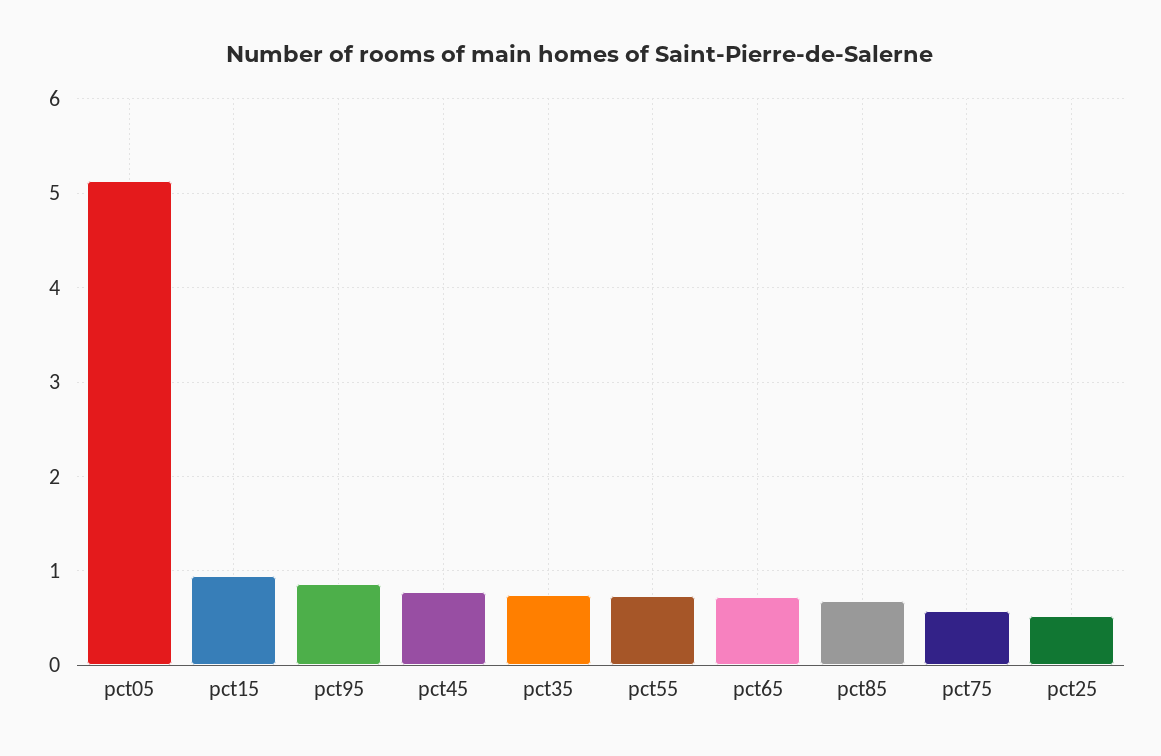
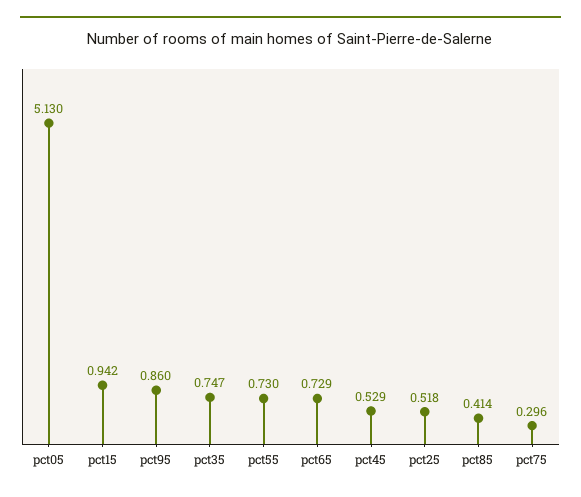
pct45: 0.8 -> 0.529
pct85: 0.7 -> 0.414
pct75: 0.6 -> 0.296

